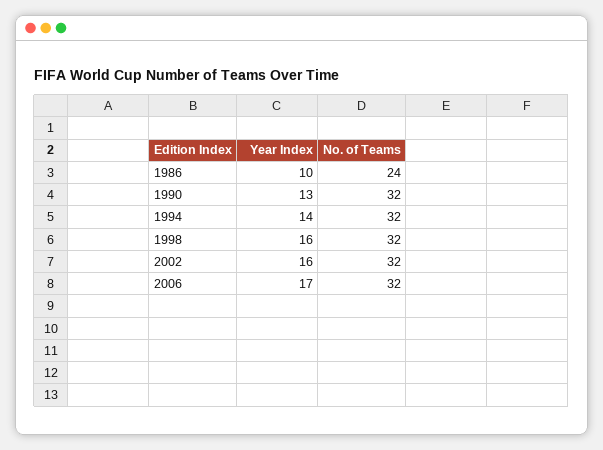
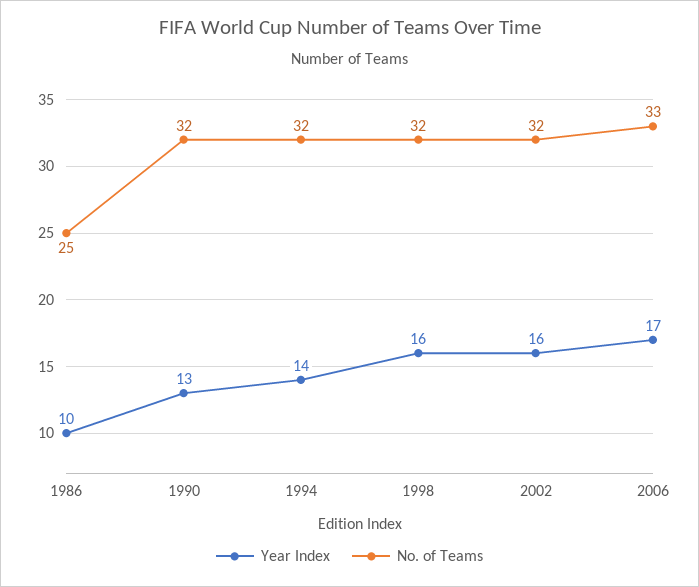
No. of Teams, 1986: 24 -> 25
No. of Teams, 2006: 32 -> 33

